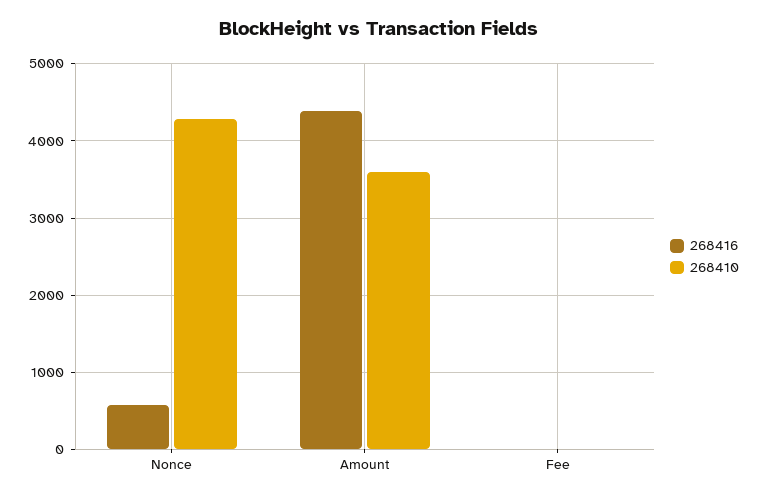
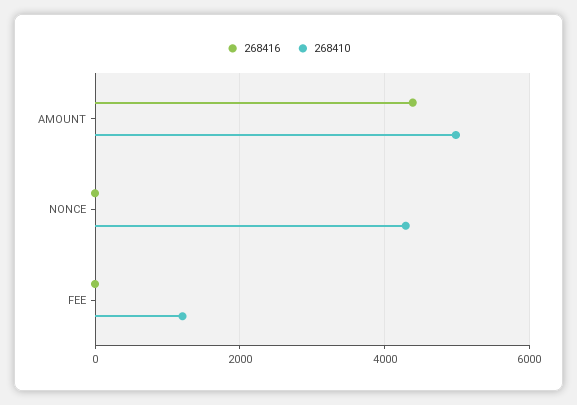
268416, Nonce: 600 -> 0
268410, Amount: 3600 -> 5000
268410, Fee: 0 -> 1200

